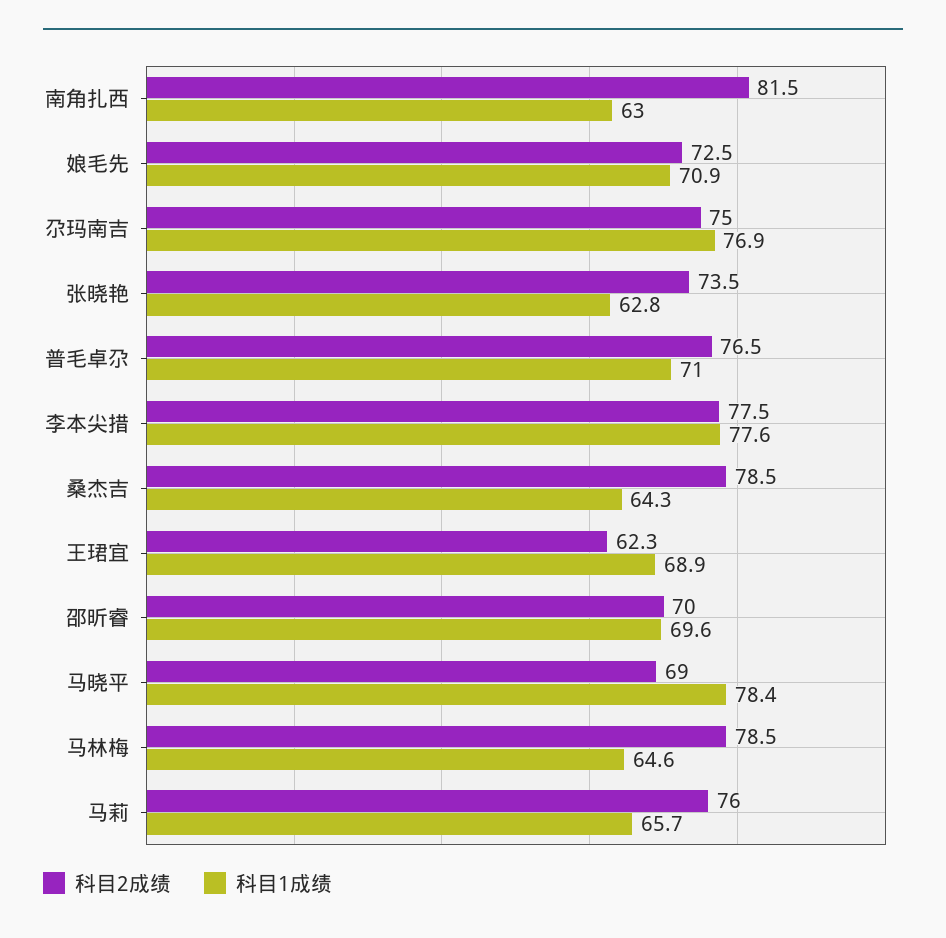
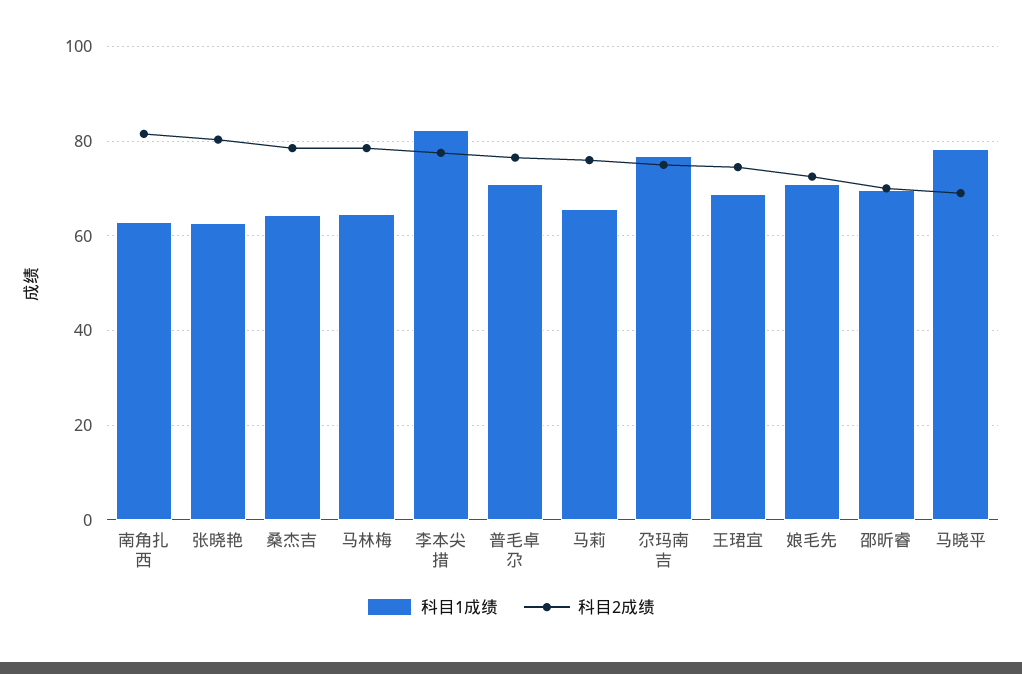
科目2成绩, 张晓艳: 73.5 -> 80
科目1成绩, 李本尖措: 77.6 -> 82
科目2成绩, 王珺宜: 62.3 -> 74

